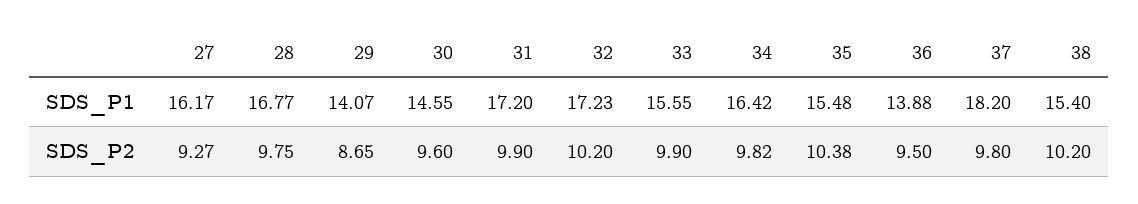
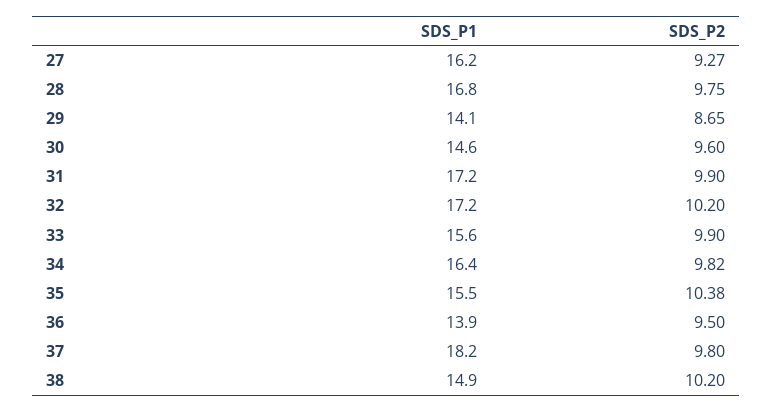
38, SDS_P1: 15.4 -> 14.9

